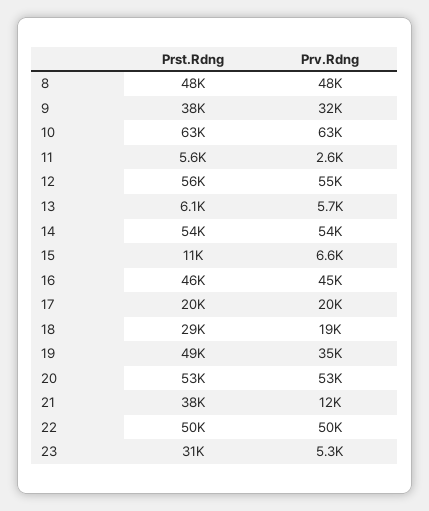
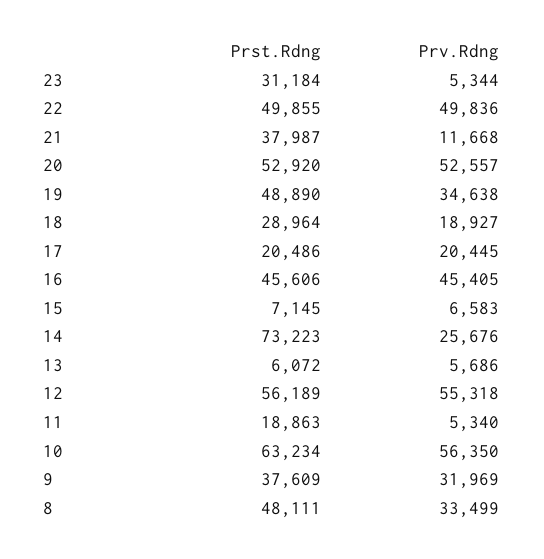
Prv.Rdng, 8: 48000 -> 33499
Prv.Rdng, 10: 63000 -> 56350
Prst.Rdng, 11: 5600 -> 18863
Prv.Rdng, 11: 2600 -> 5340
Prst.Rdng, 14: 54000 -> 73223
Prv.Rdng, 14: 54000 -> 25676
Prst.Rdng, 15: 11000 -> 7145

